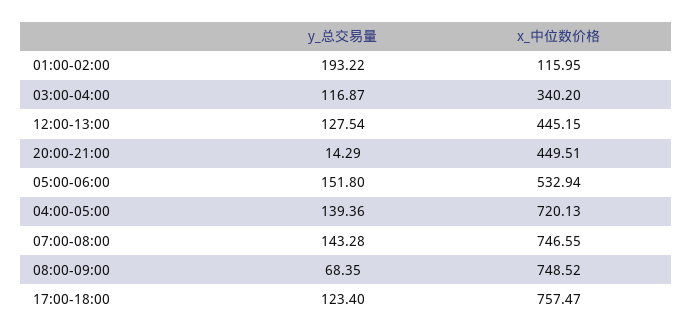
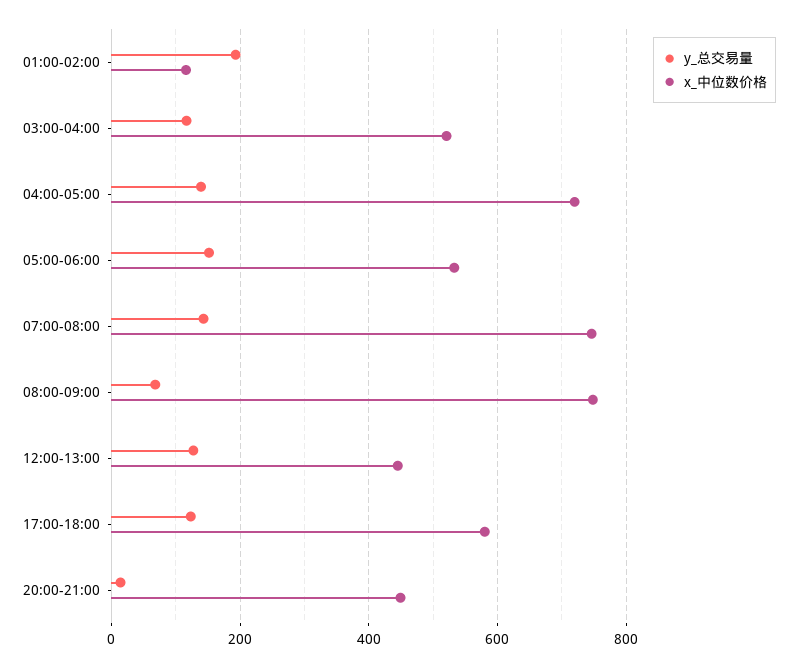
x_中位数价格, 03:00-04:00: 340.2 -> 520
x_中位数价格, 17:00-18:00: 757.47 -> 580

